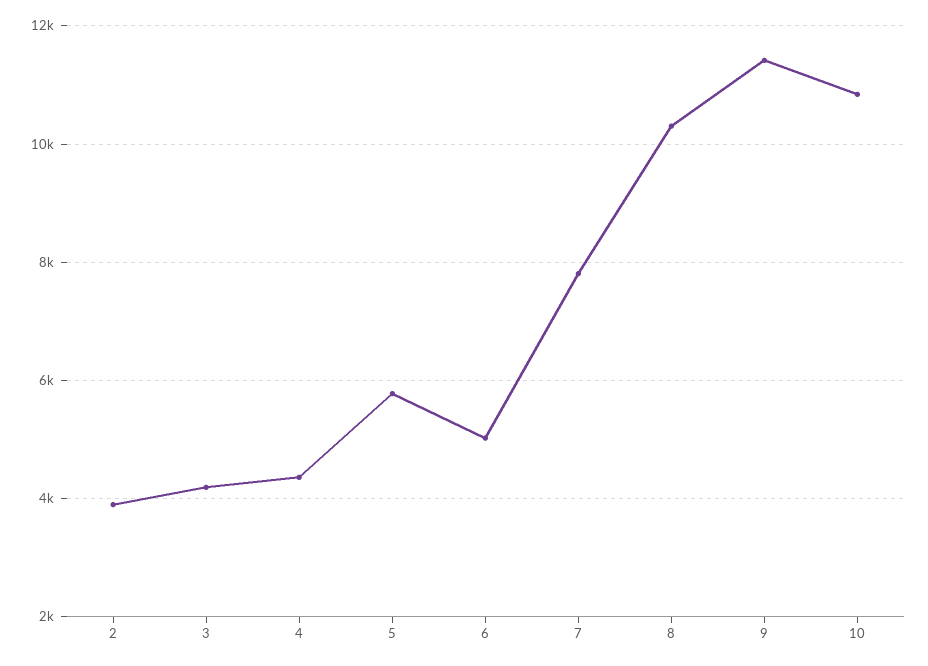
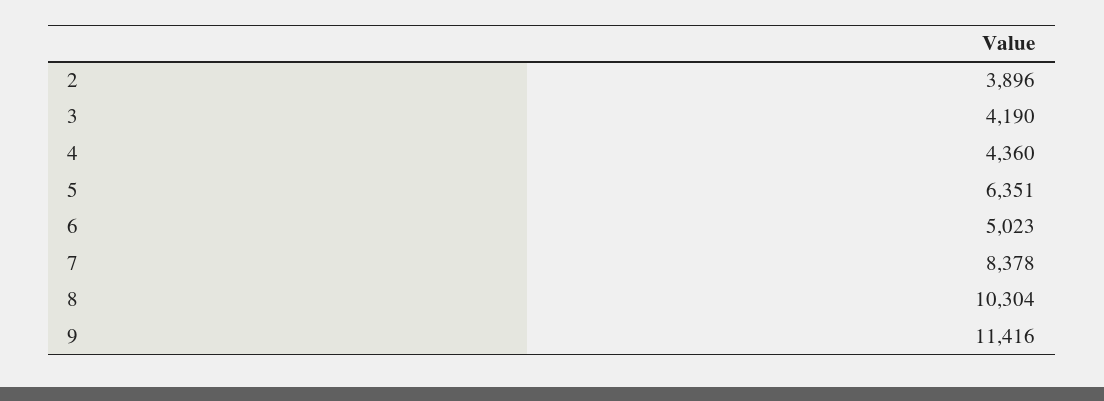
5: 5800 -> 6351
7: 7800 -> 8378
10: 10800 -> none

